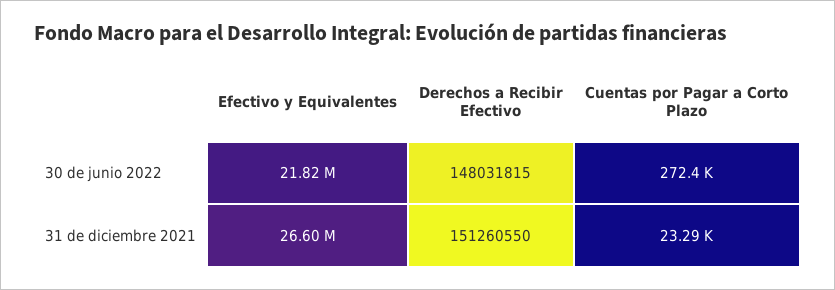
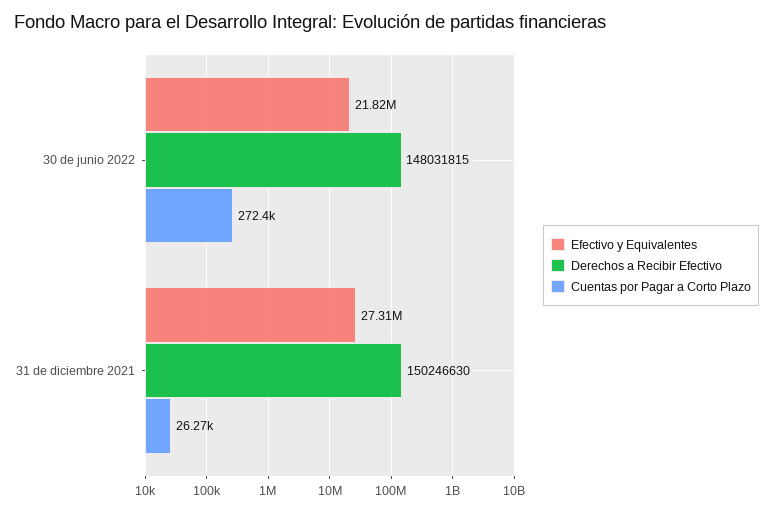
Efectivo y Equivalentes, 31 de diciembre 2021: 26600000 -> 27310000
Derechos a Recibir Efectivo, 31 de diciembre 2021: 151260550 -> 150246630
Cuentas por Pagar a Corto Plazo, 31 de diciembre 2021: 23290 -> 26270

